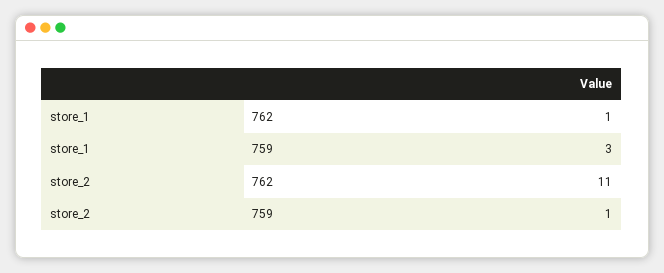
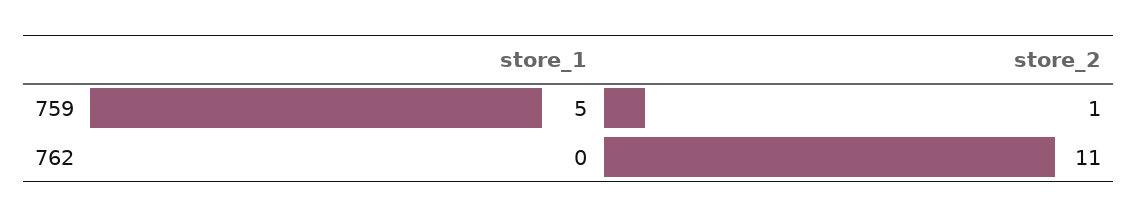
store_1, 762: 1 -> 0
store_1, 759: 3 -> 5

